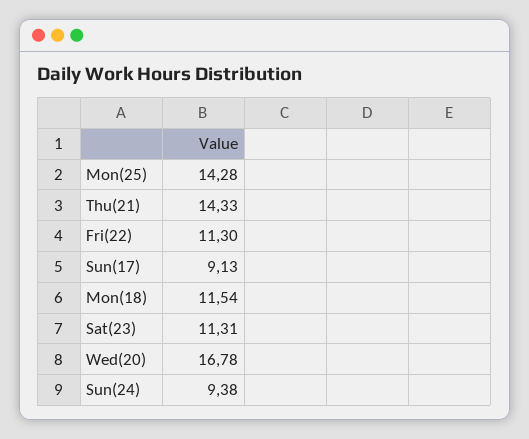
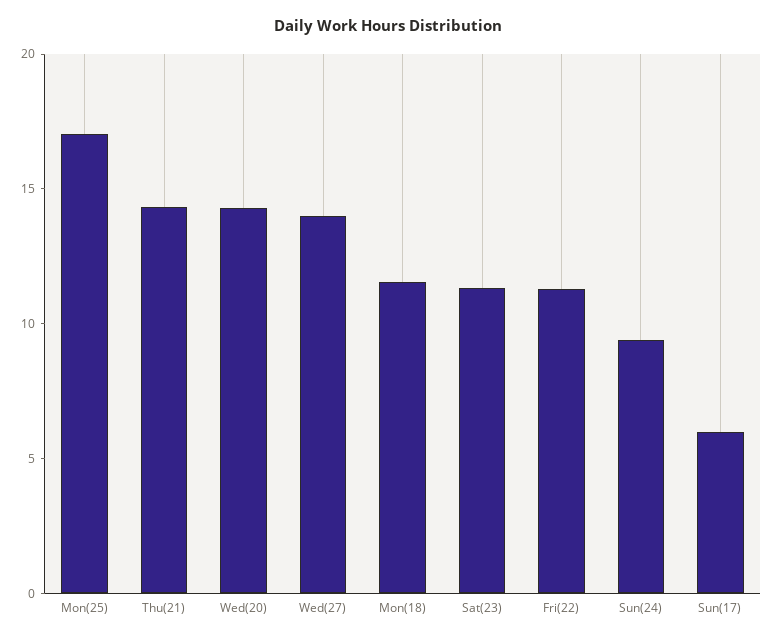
Mon(25): 14.28 -> 17
Sun(17): 9.13 -> 6
Wed(20): 16.78 -> 14
Wed(27): none -> 14

